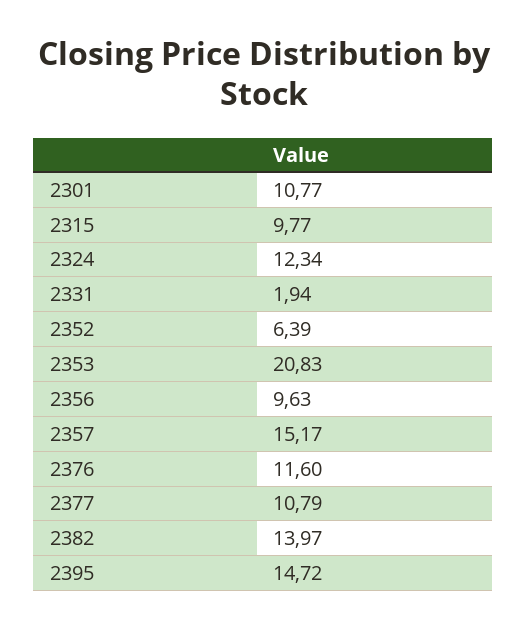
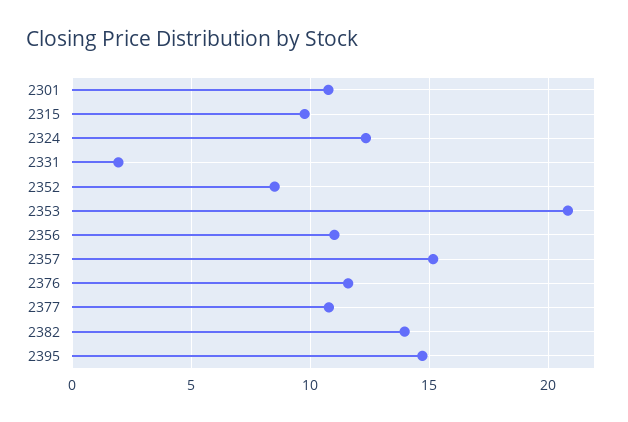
2352: 6.39 -> 8.5
2356: 9.63 -> 11

